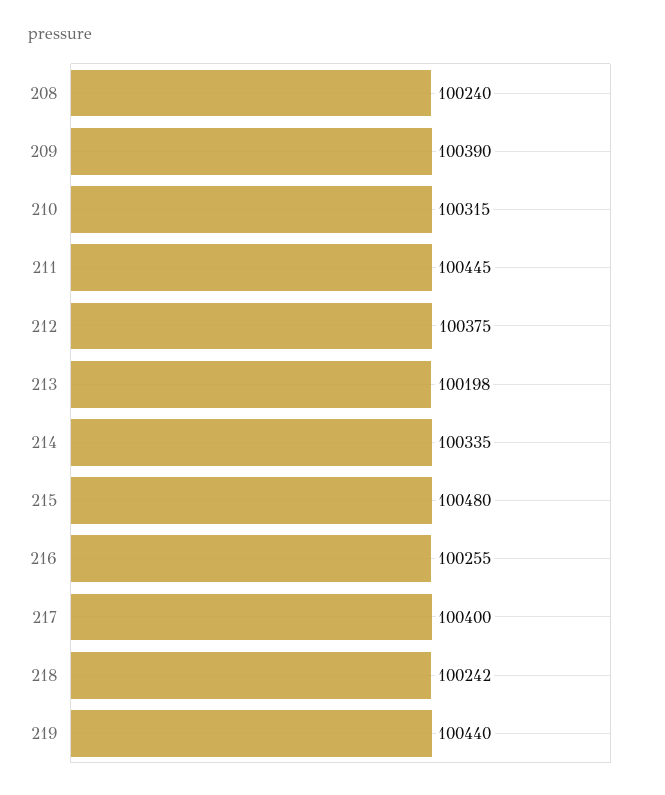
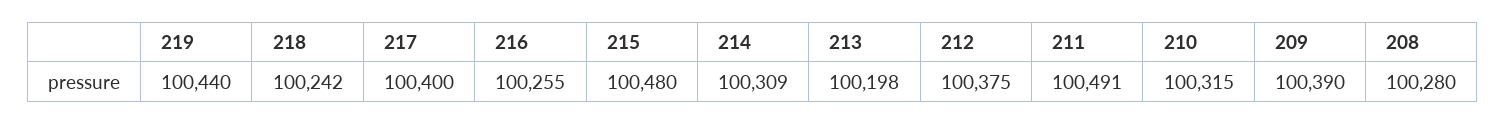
208: 100240 -> 100280
211: 100445 -> 100491
214: 100335 -> 100309

